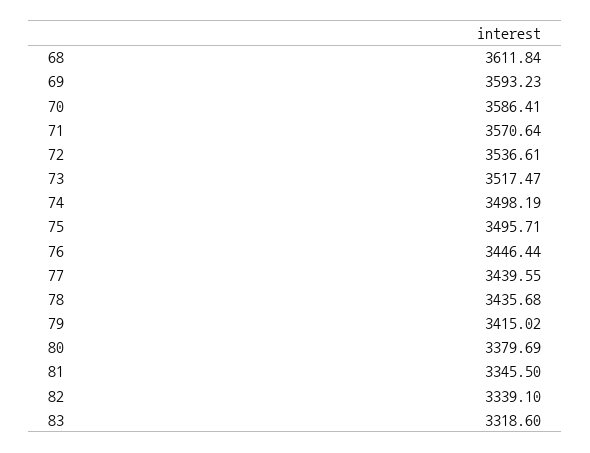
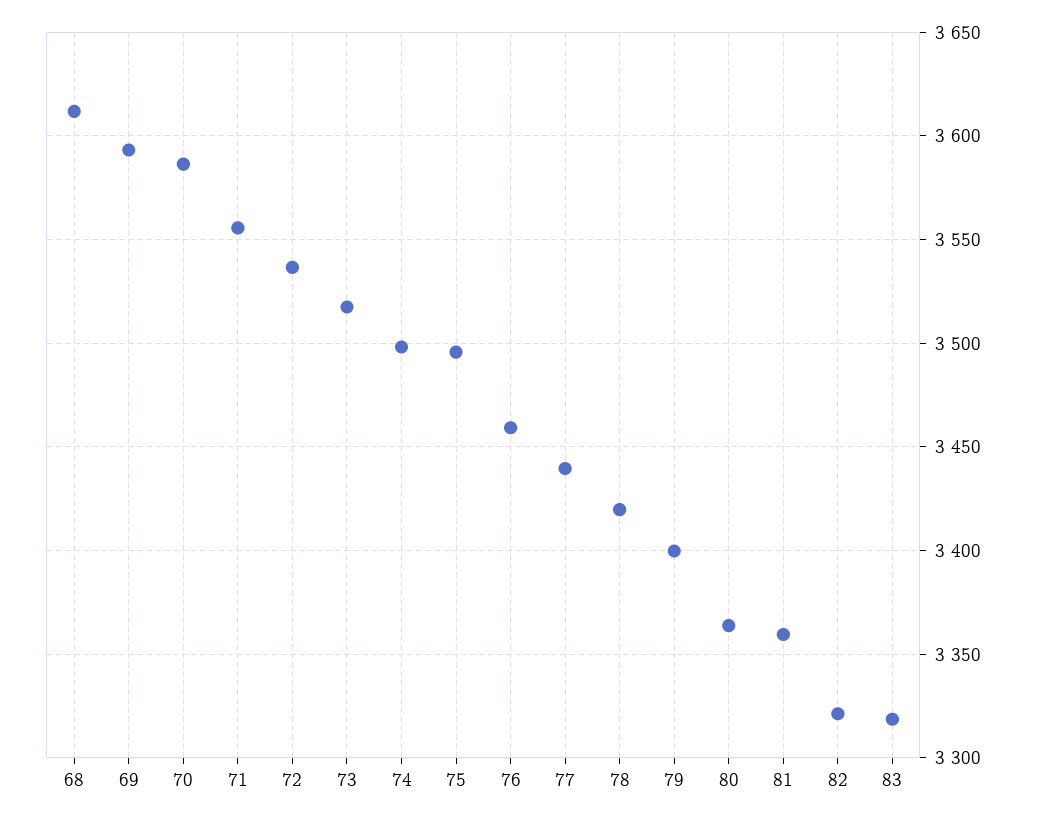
71: 3570.64 -> 3555
76: 3446.44 -> 3460
78: 3435.68 -> 3420
79: 3415.02 -> 3400
80: 3379.69 -> 3365
81: 3345.5 -> 3360
82: 3339.1 -> 3320

